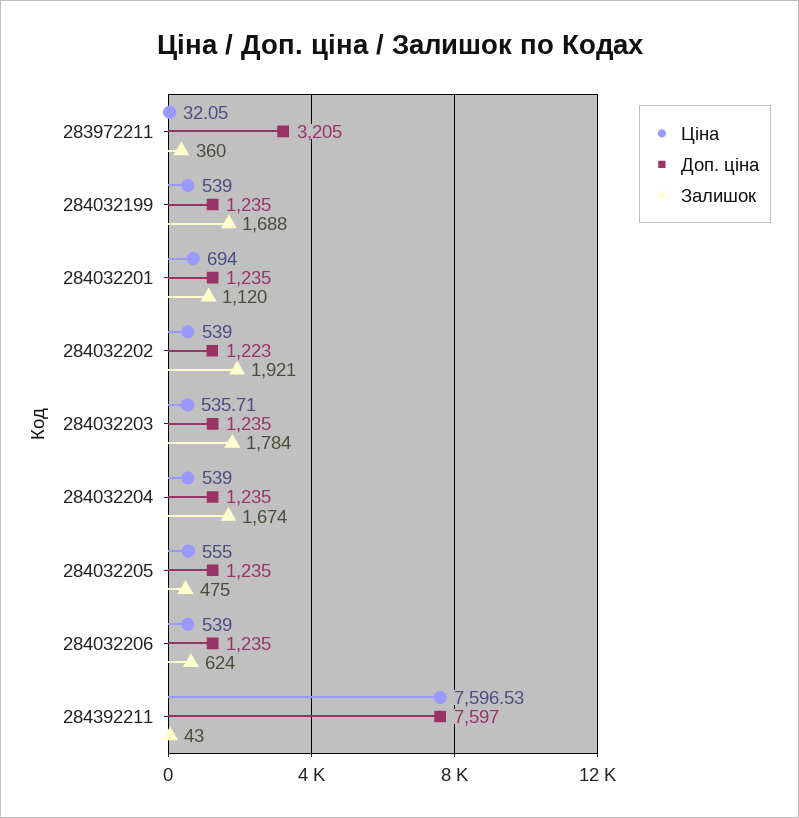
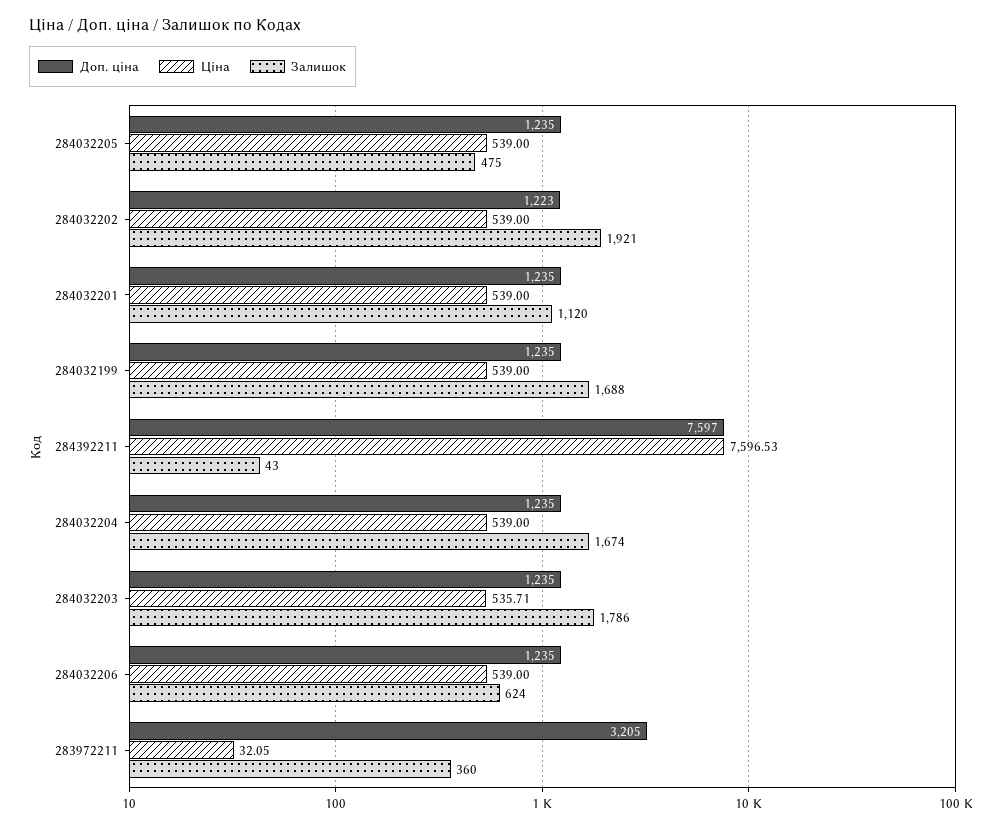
Ціна, 284032201: 694 -> 539
Залишок, 284032203: 1784 -> 1786
Ціна, 284032205: 555 -> 539

